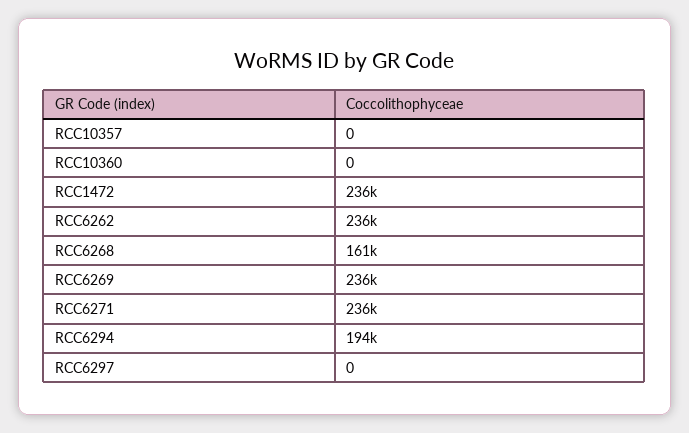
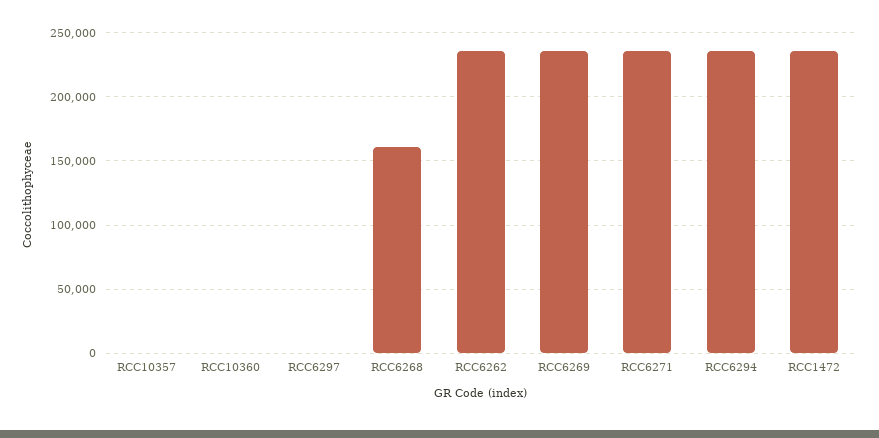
RCC6294: 194000 -> 235000

